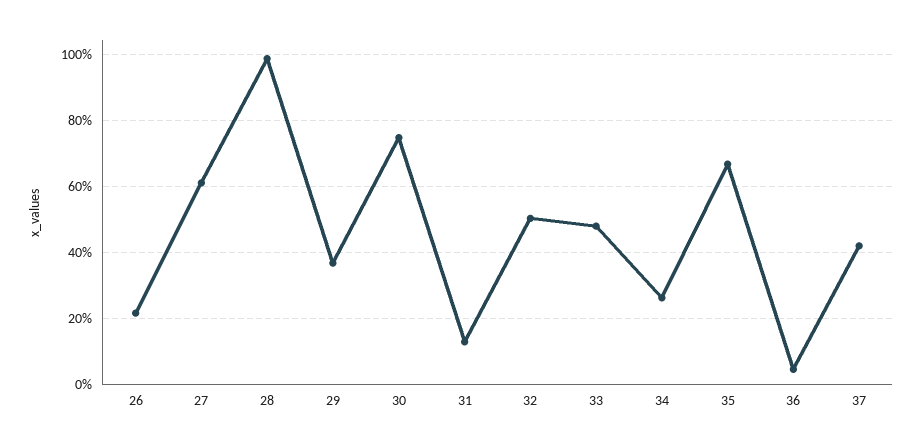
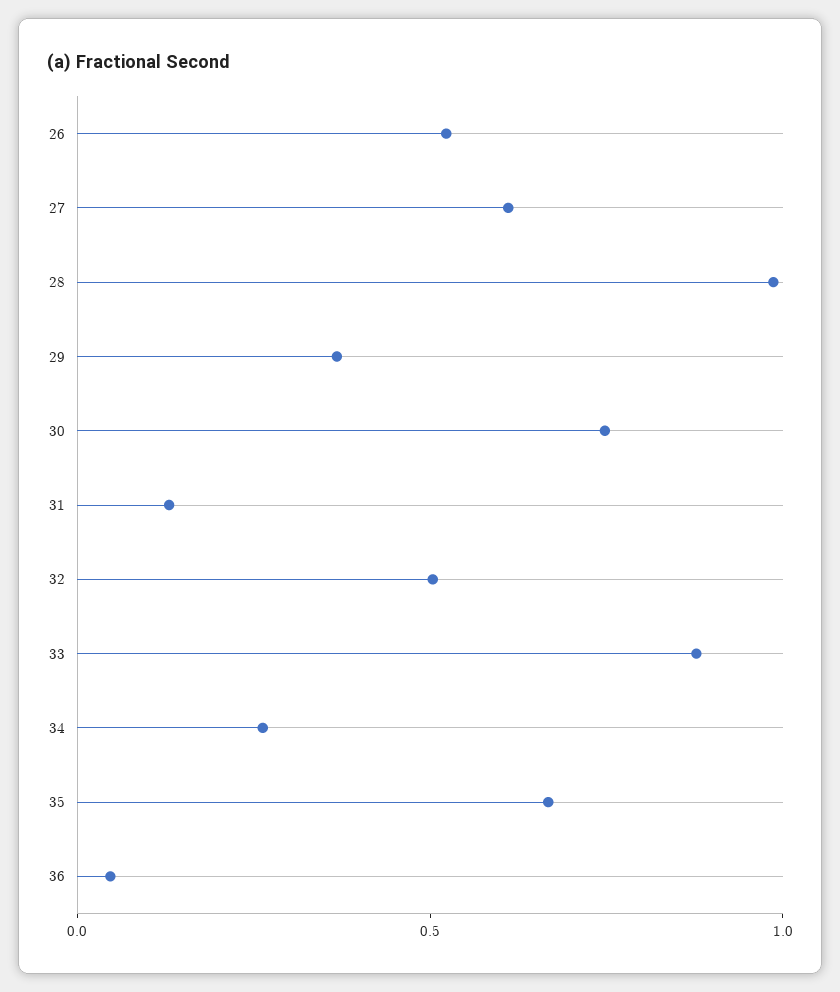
26: 0.22 -> 0.5
33: 0.48 -> 0.9
37: 0.42 -> none

